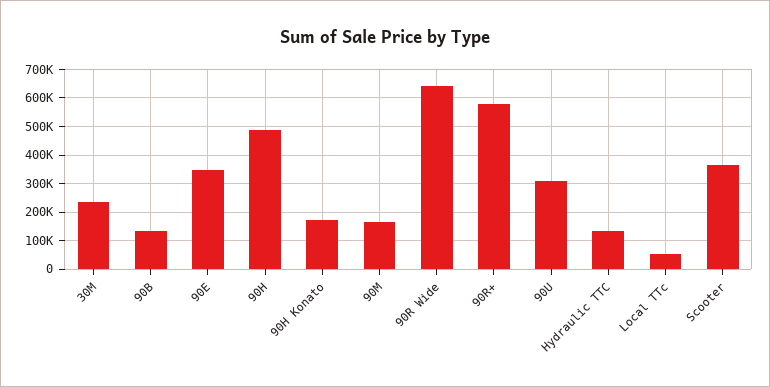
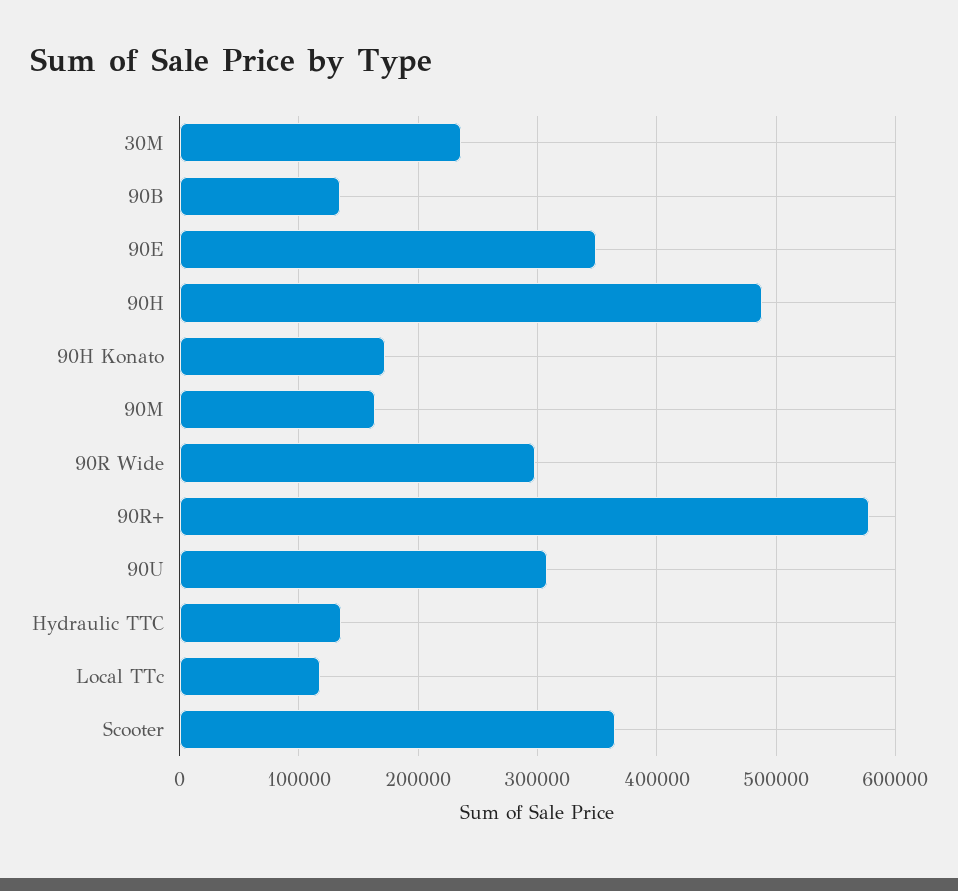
90R Wide: 650000 -> 300000
Local TTc: 50000 -> 120000

